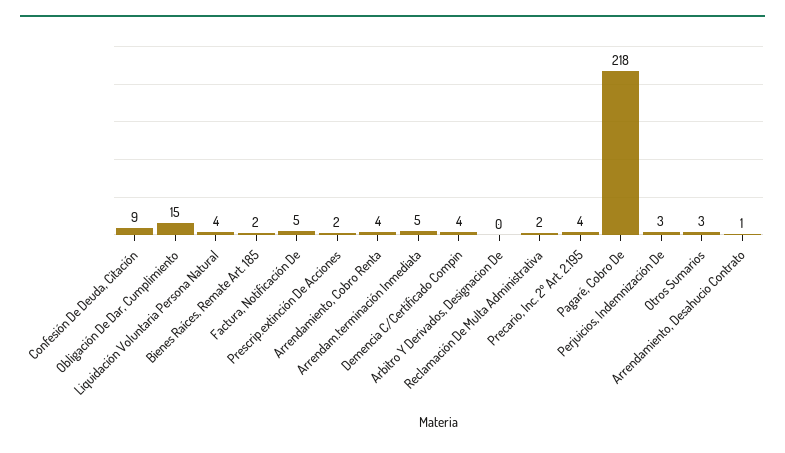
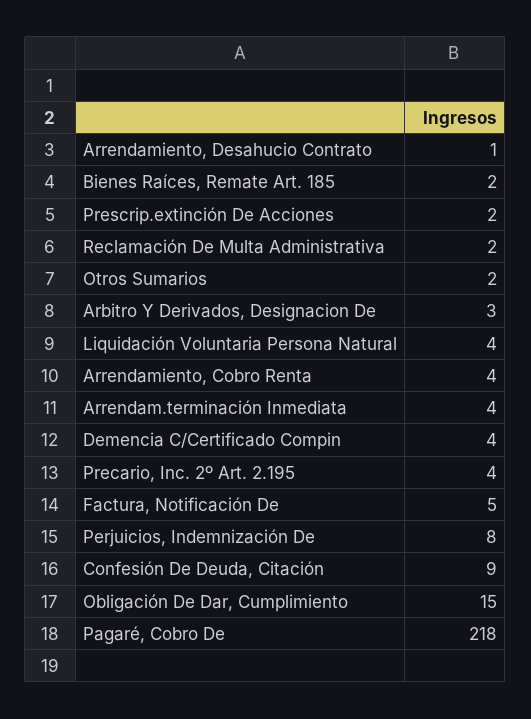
Arrendam.terminación Inmediata: 5 -> 4
Arbitro Y Derivados, Designacion De: 0 -> 3
Perjuicios, Indemnización De: 3 -> 8
Otros Sumarios: 3 -> 2

